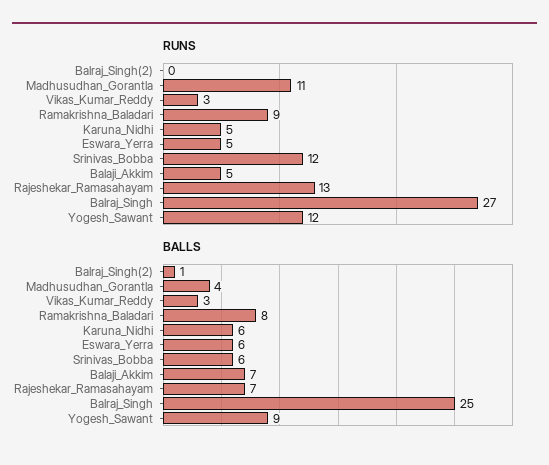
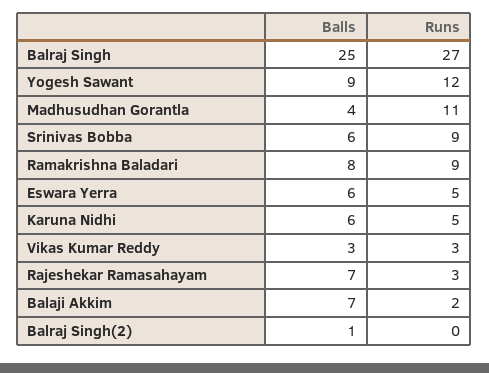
RUNS, Srinivas_Bobba: 12 -> 9
RUNS, Balaji_Akkim: 5 -> 2
RUNS, Rajeshekar_Ramasahayam: 13 -> 3

